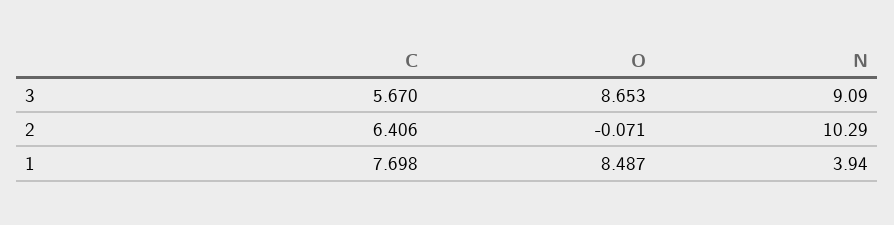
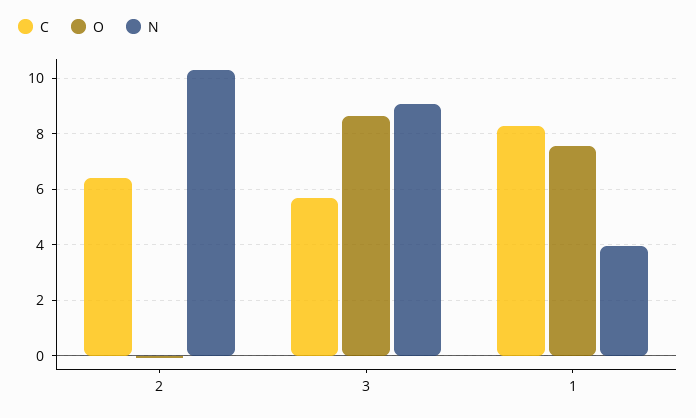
C, 1: 7.698 -> 8.25
O, 1: 8.487 -> 7.5

